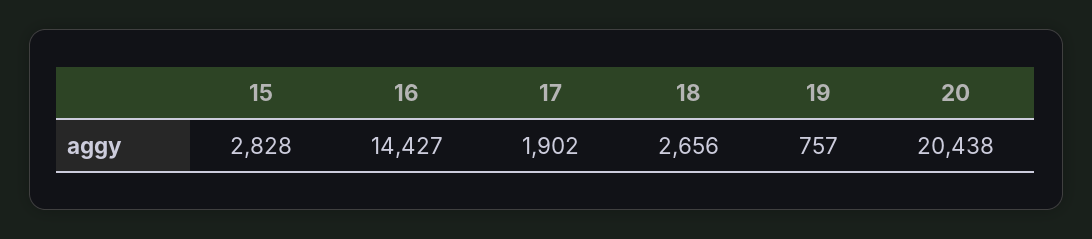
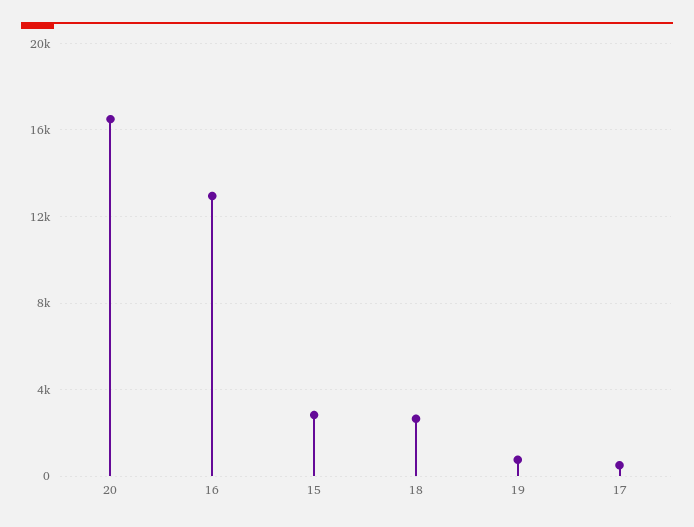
16: 14427 -> 13000
17: 1902 -> 500
20: 20438 -> 16500

